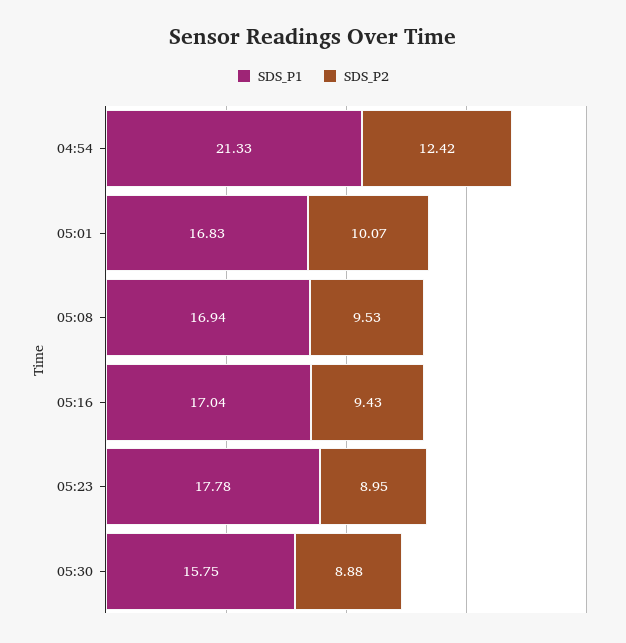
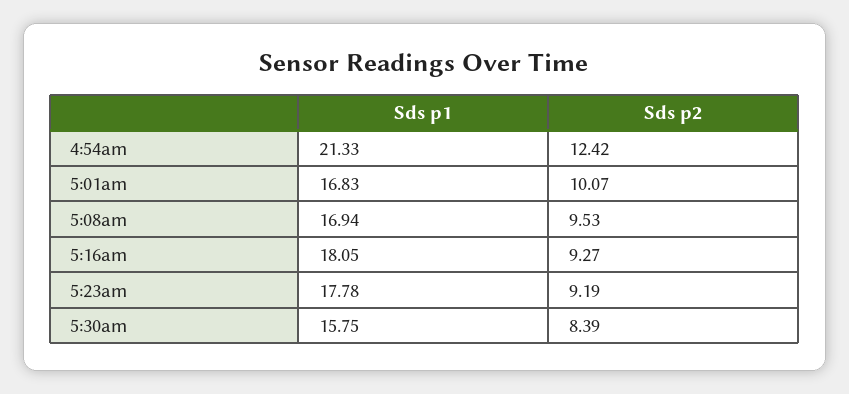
SDS_P1, 05:16: 17.04 -> 18.05
SDS_P2, 05:16: 9.43 -> 9.27
SDS_P2, 05:23: 8.95 -> 9.19
SDS_P2, 05:30: 8.88 -> 8.39

